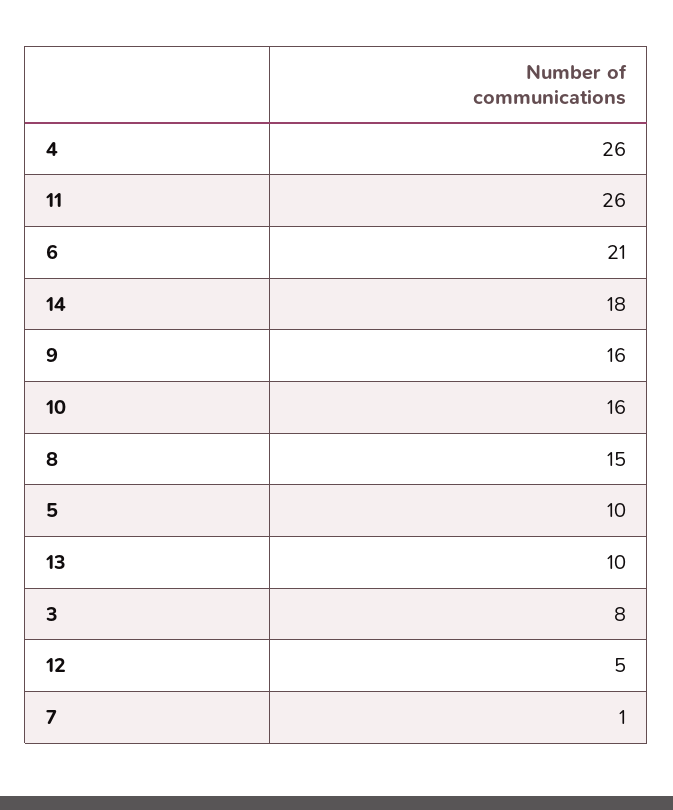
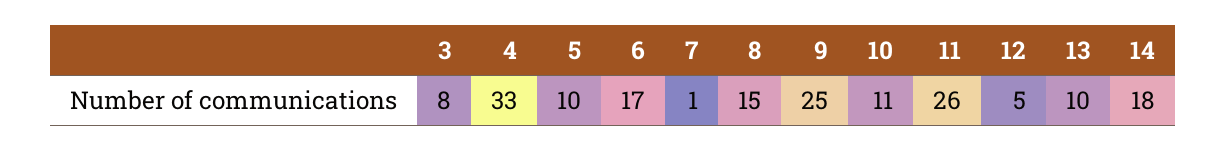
4: 26 -> 33
6: 21 -> 17
9: 16 -> 25
10: 16 -> 11

